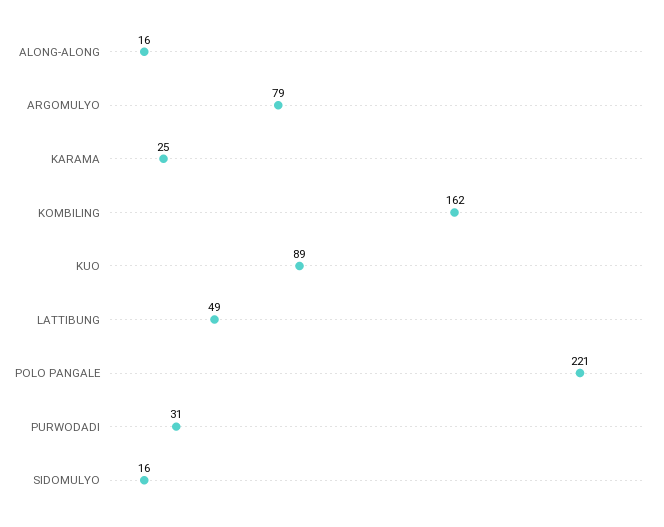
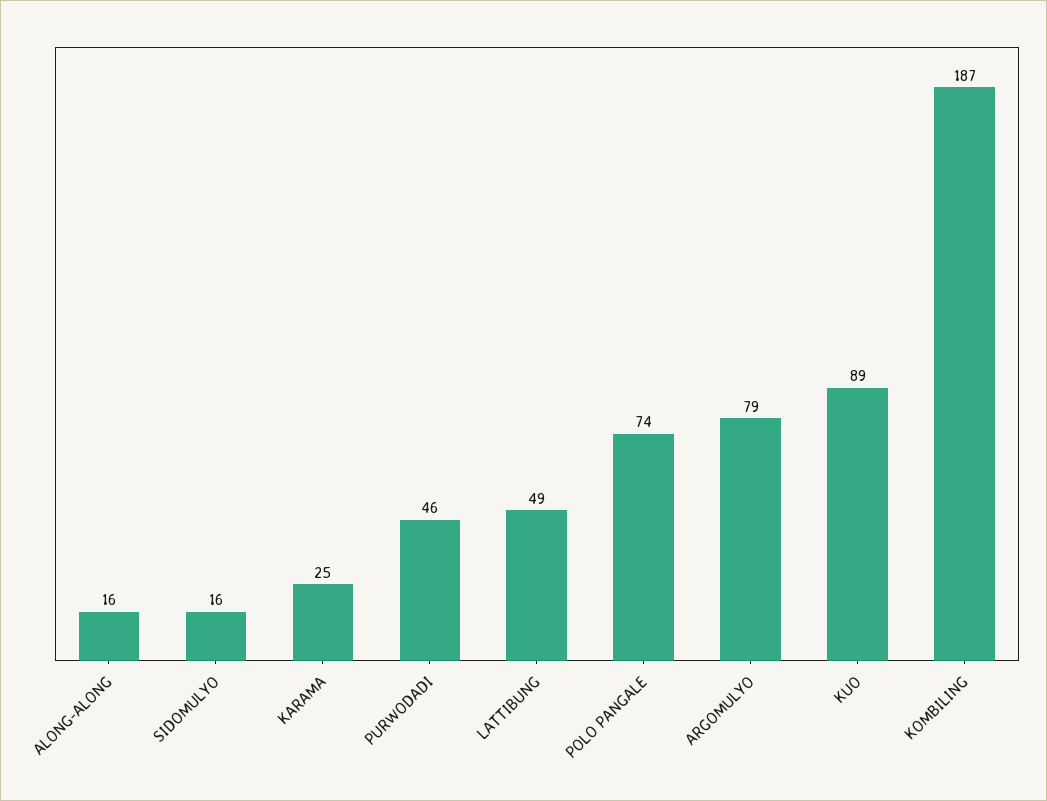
KOMBILING: 162 -> 187
POLO PANGALE: 221 -> 74
PURWODADI: 31 -> 46

